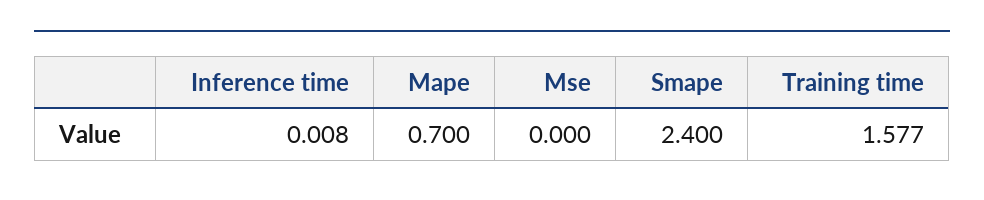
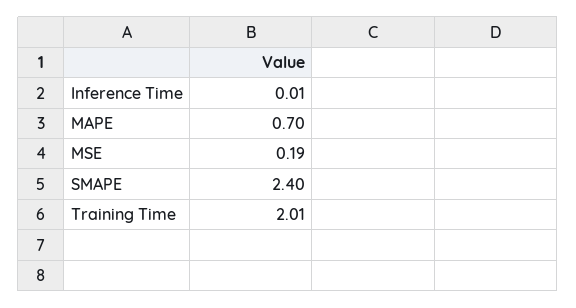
Mse: 0 -> 0.19
Training time: 1.577 -> 2.01

